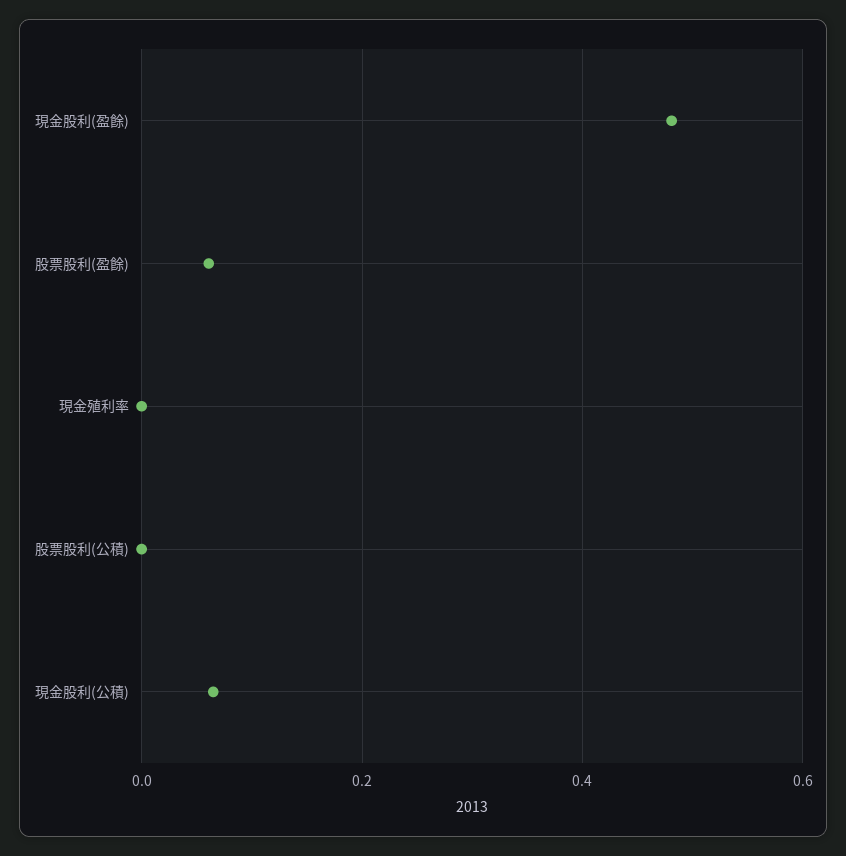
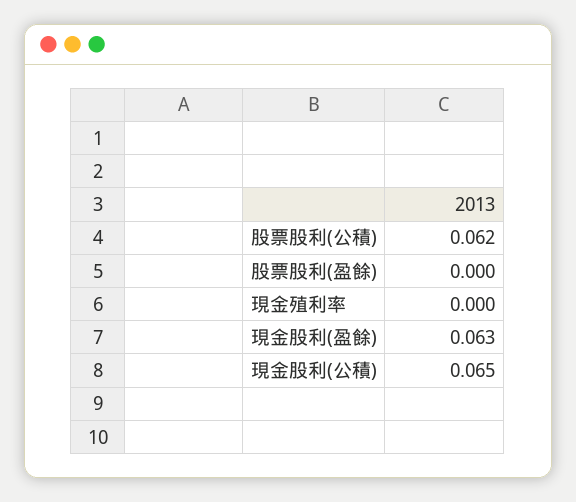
現金股利(盈餘): 0.48 -> 0.063
股票股利(盈餘): 0.06 -> 0
股票股利(公積): 0 -> 0.062

